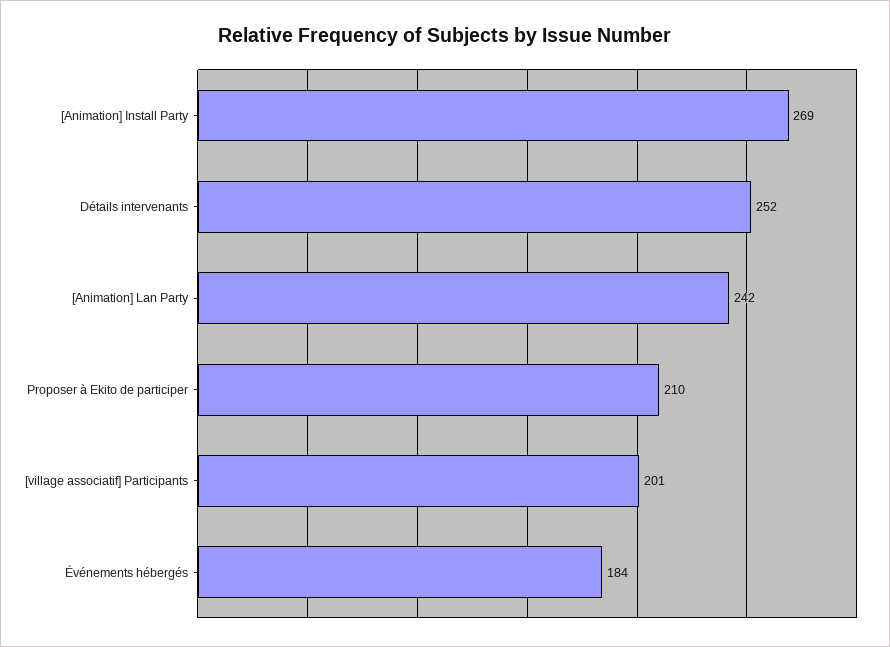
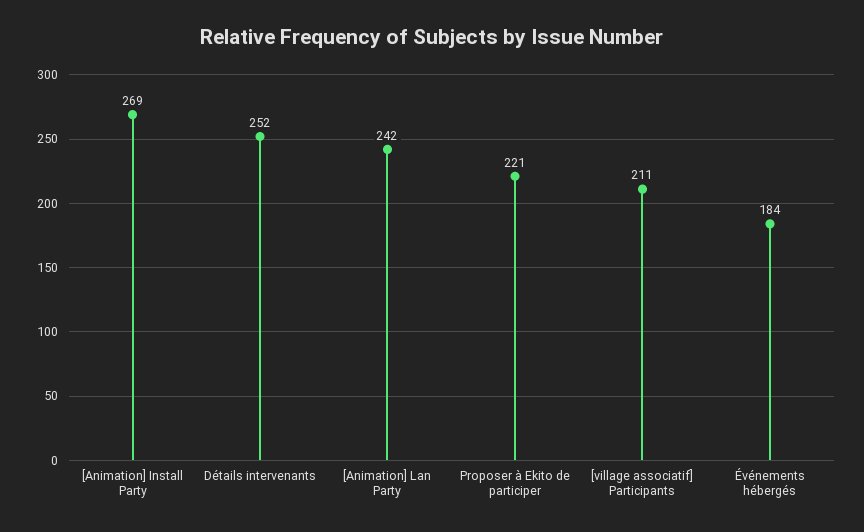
Proposer à Ekito de participer: 210 -> 221
[village associatif] Participants: 201 -> 211

